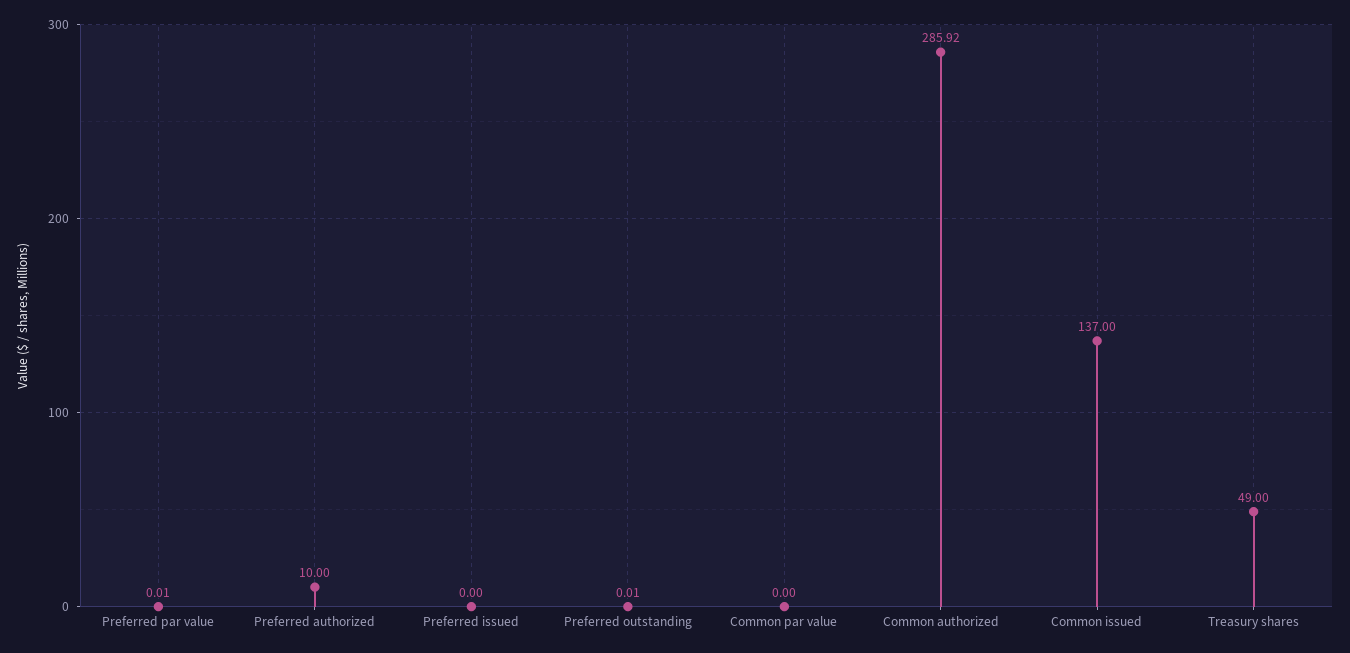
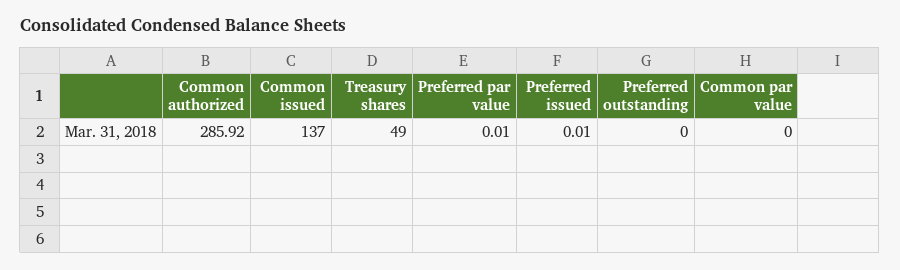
Preferred authorized: 10 -> none
Preferred issued: 0 -> 0.01
Preferred outstanding: 0.01 -> 0

